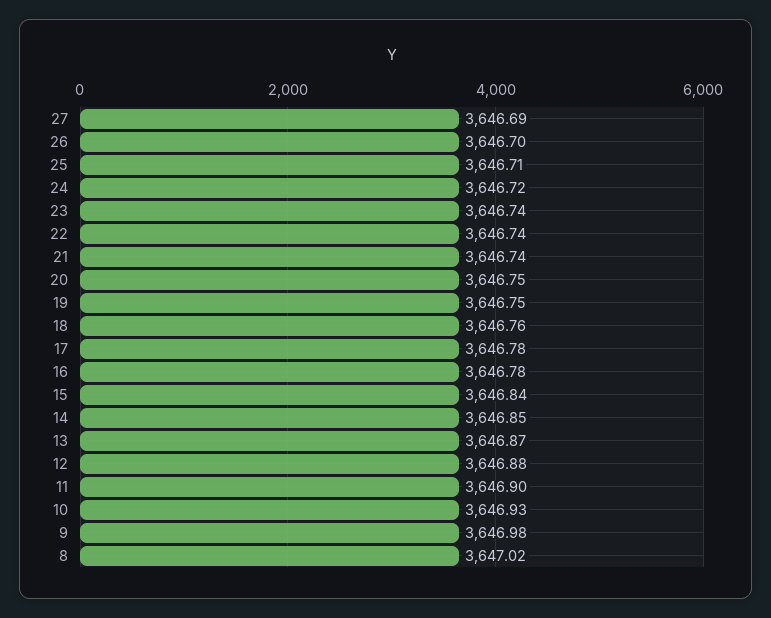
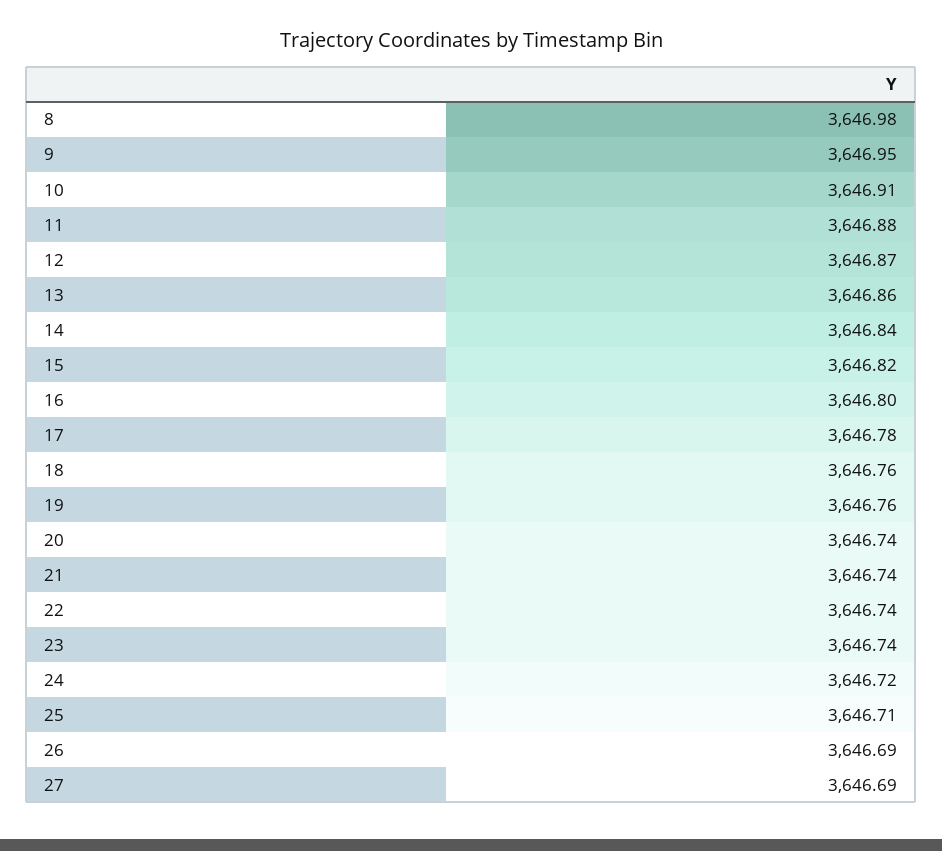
26: 3646.7 -> 3646.69
20: 3646.75 -> 3646.74
19: 3646.75 -> 3646.76
16: 3646.78 -> 3646.8
15: 3646.84 -> 3646.82
14: 3646.85 -> 3646.84
13: 3646.87 -> 3646.86
12: 3646.88 -> 3646.87
11: 3646.9 -> 3646.88
10: 3646.93 -> 3646.91
9: 3646.98 -> 3646.95
8: 3647.02 -> 3646.98

